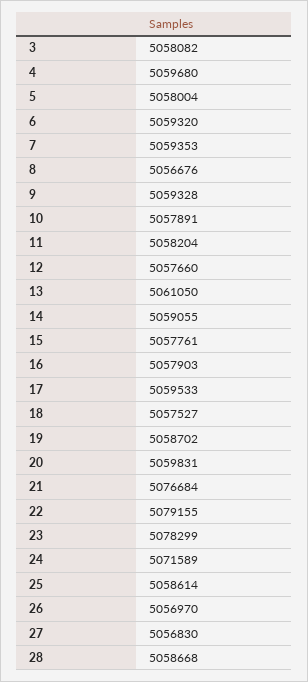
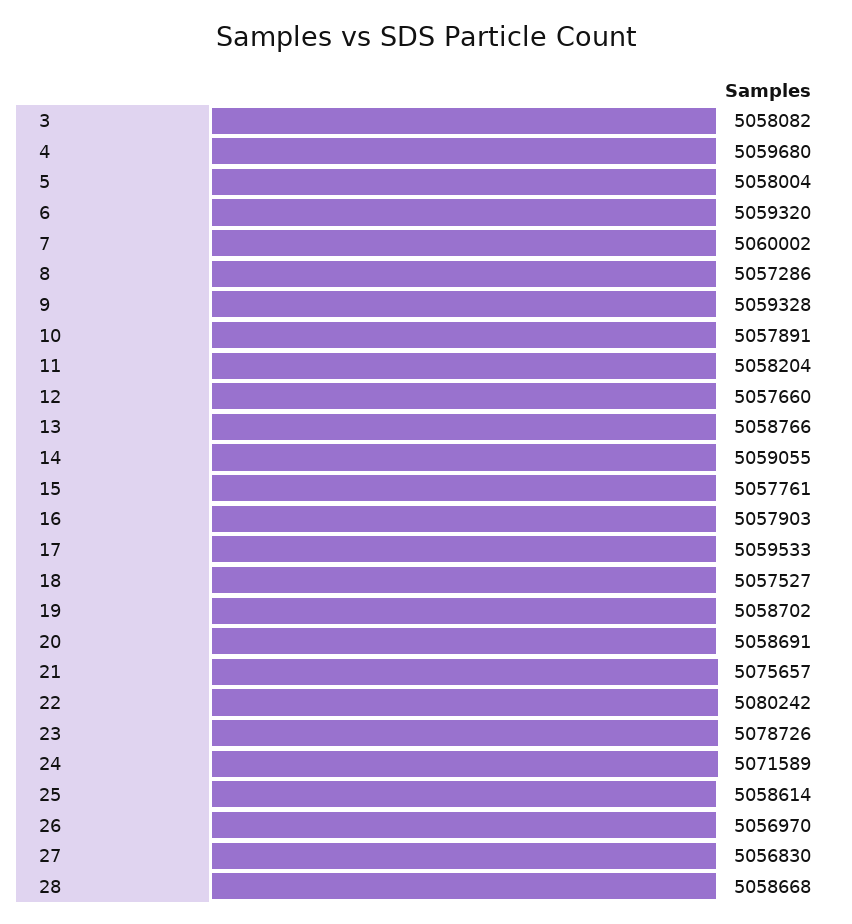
7: 5059353 -> 5060002
8: 5056676 -> 5057286
13: 5061050 -> 5058766
20: 5059831 -> 5058691
21: 5076684 -> 5075657
22: 5079155 -> 5080242
23: 5078299 -> 5078726

